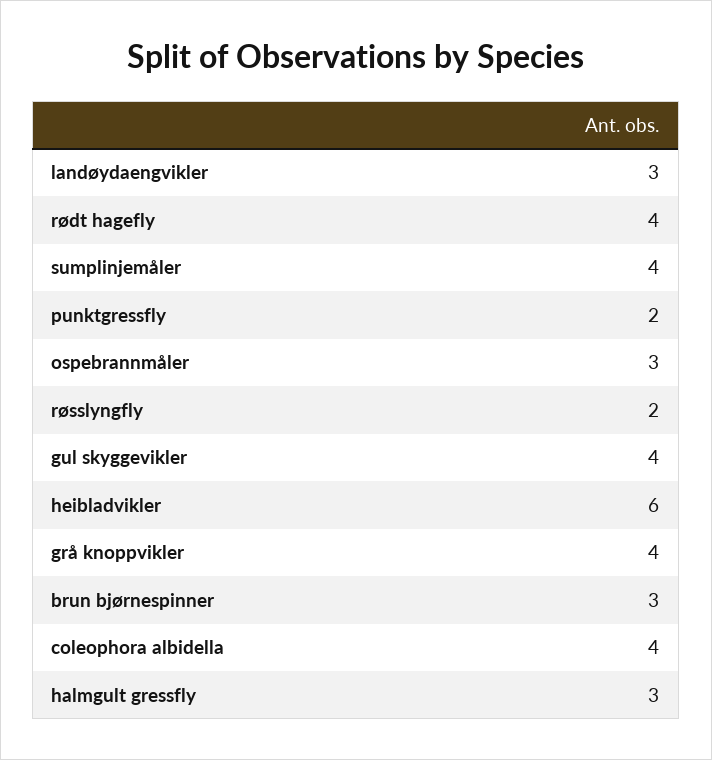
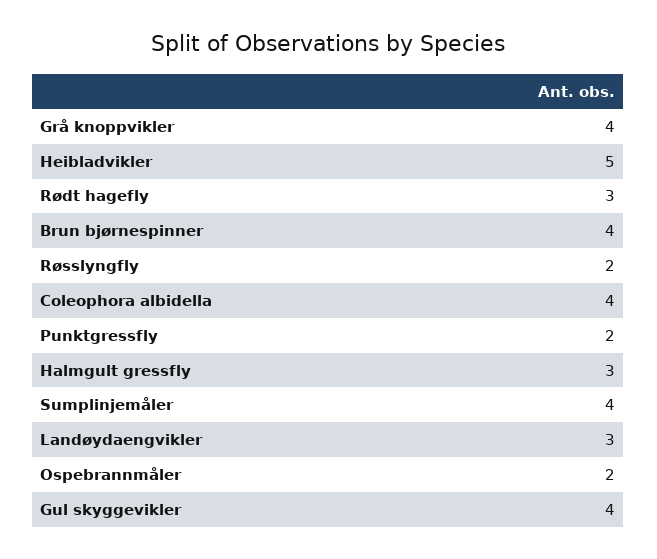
rødt hagefly: 4 -> 3
ospebrannmåler: 3 -> 2
heibladvikler: 6 -> 5
brun bjørnespinner: 3 -> 4

